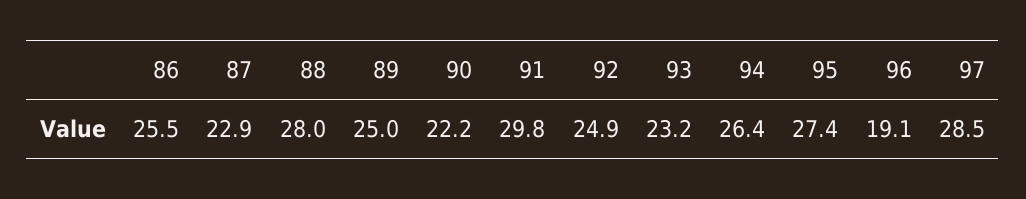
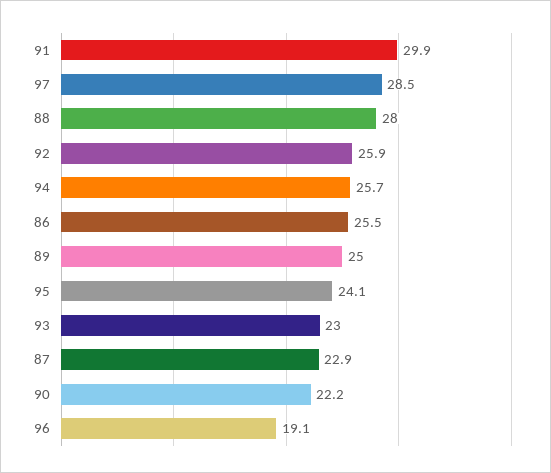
91: 29.8 -> 29.9
92: 24.9 -> 25.9
93: 23.2 -> 23
94: 26.4 -> 25.7
95: 27.4 -> 24.1

